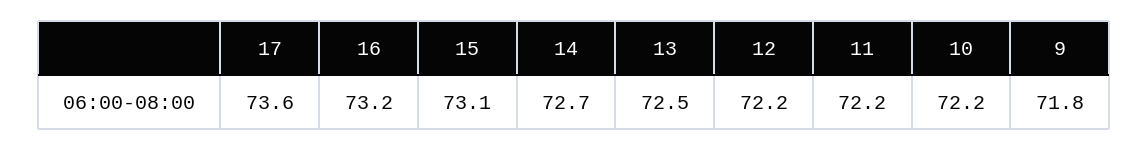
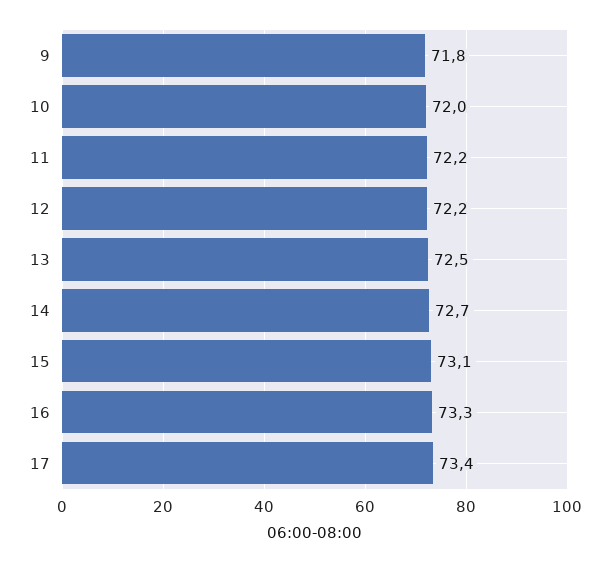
17: 73.6 -> 73.4
16: 73.2 -> 73.3
10: 72.2 -> 72

